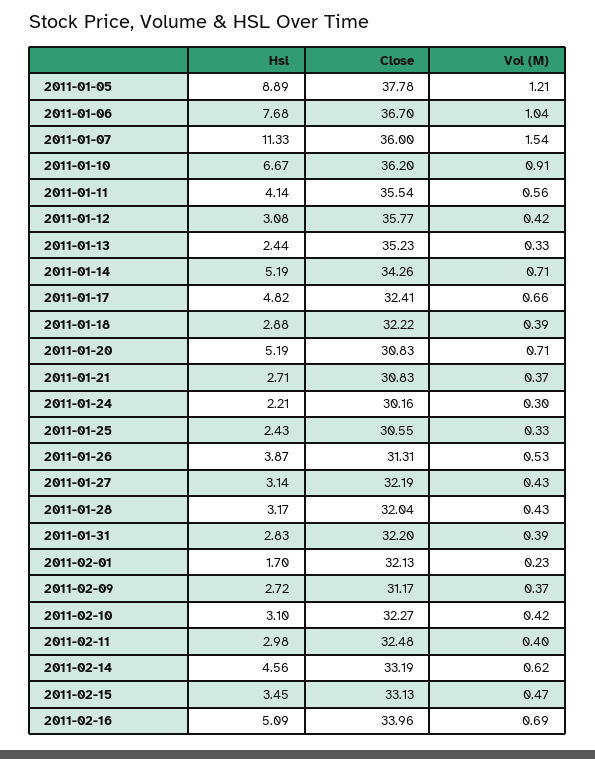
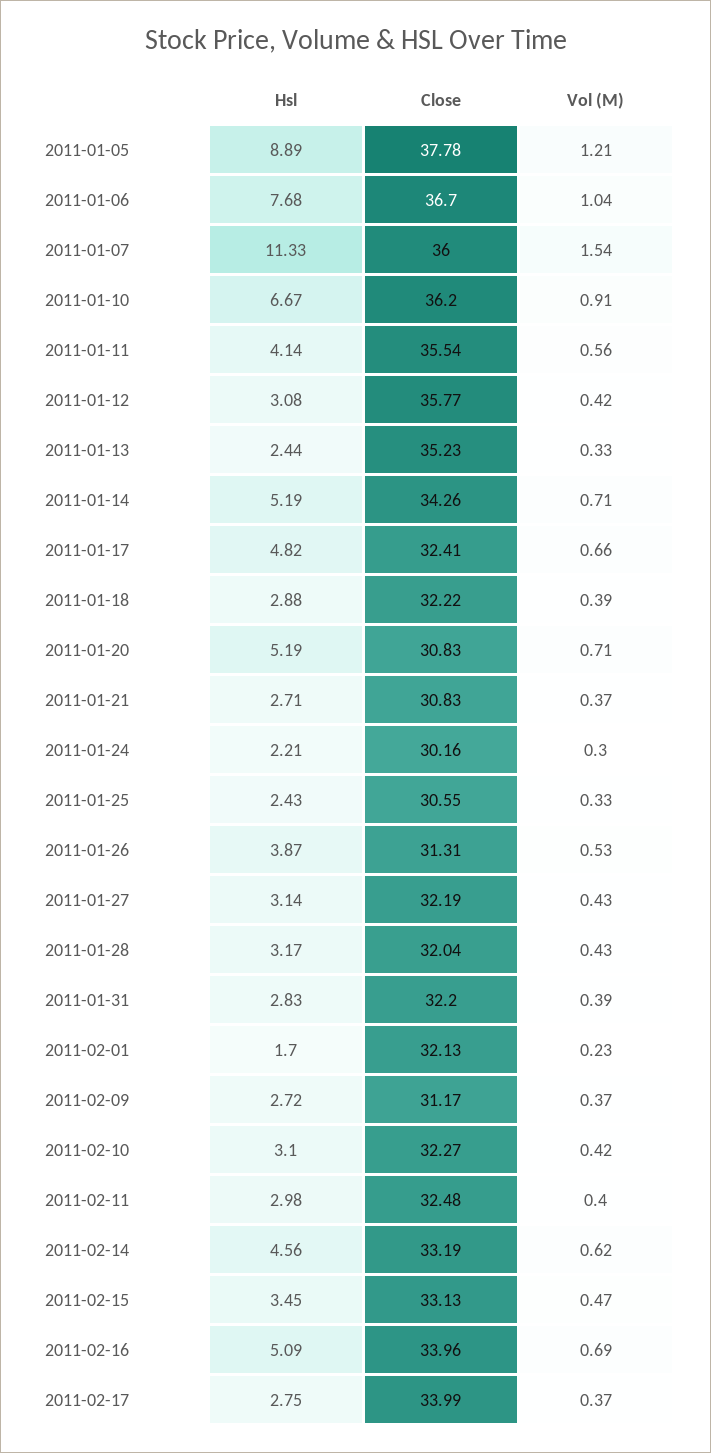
Hsl, 2011-02-17: none -> 2.75
Close, 2011-02-17: none -> 33.99
Vol (M), 2011-02-17: none -> 0.37

